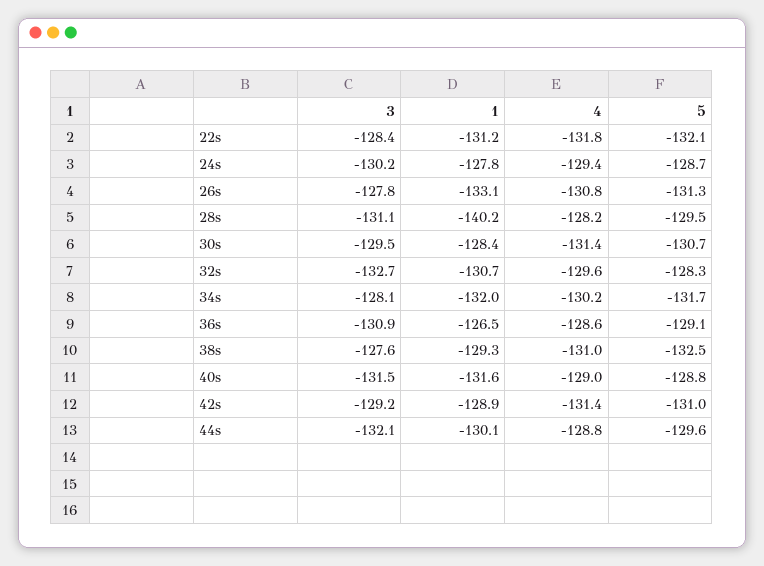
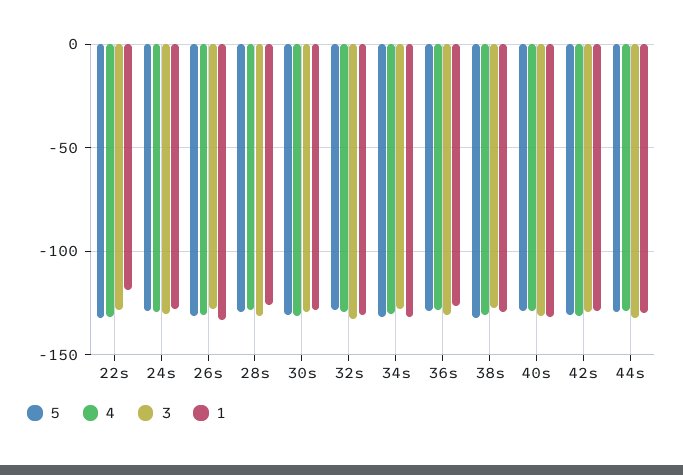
1, 22s: -131.2 -> -120
1, 28s: -140.2 -> -125

